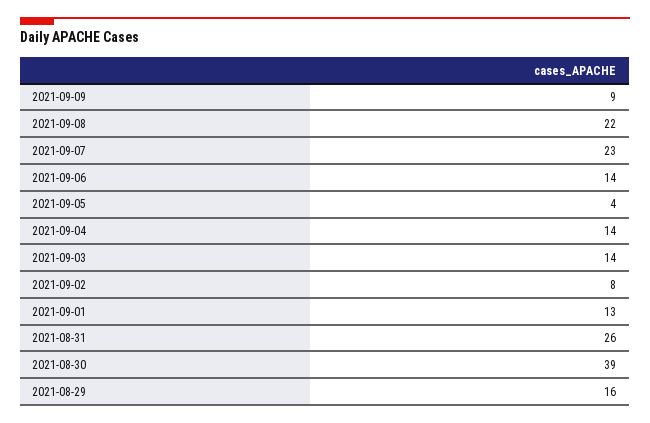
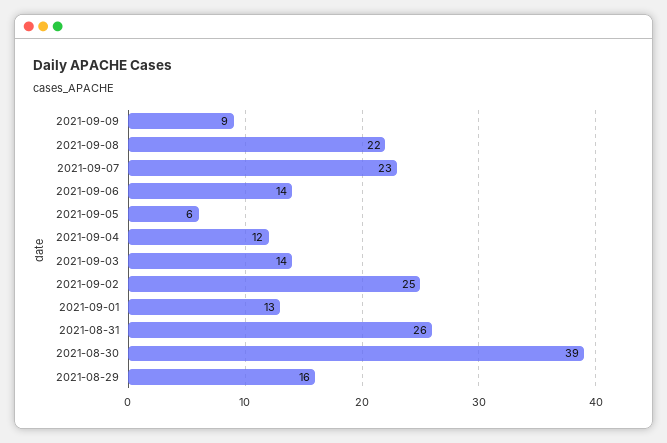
2021-09-05: 4 -> 6
2021-09-04: 14 -> 12
2021-09-02: 8 -> 25

